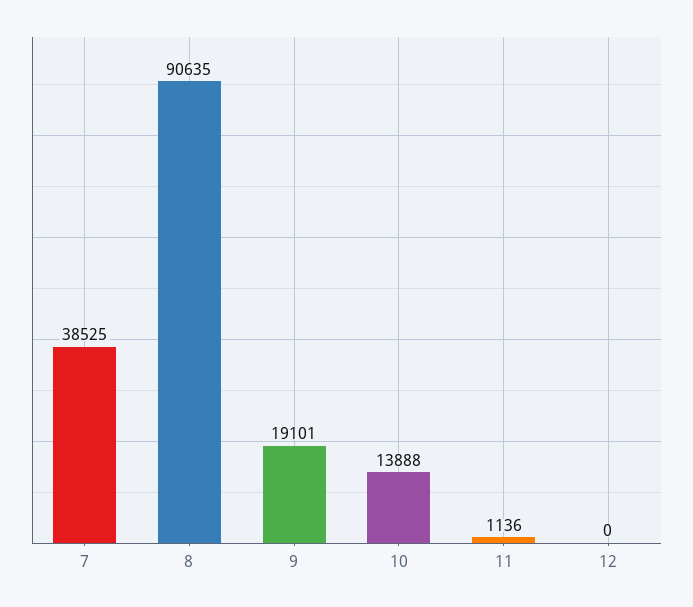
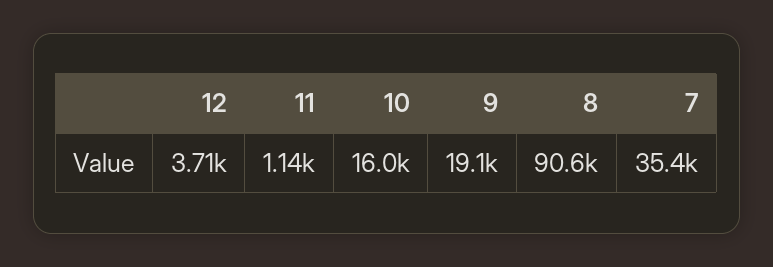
7: 38525 -> 35400
10: 13888 -> 16000
12: 0 -> 3710

